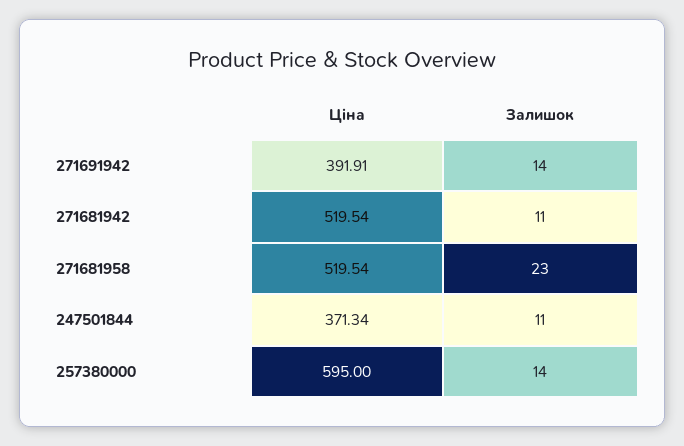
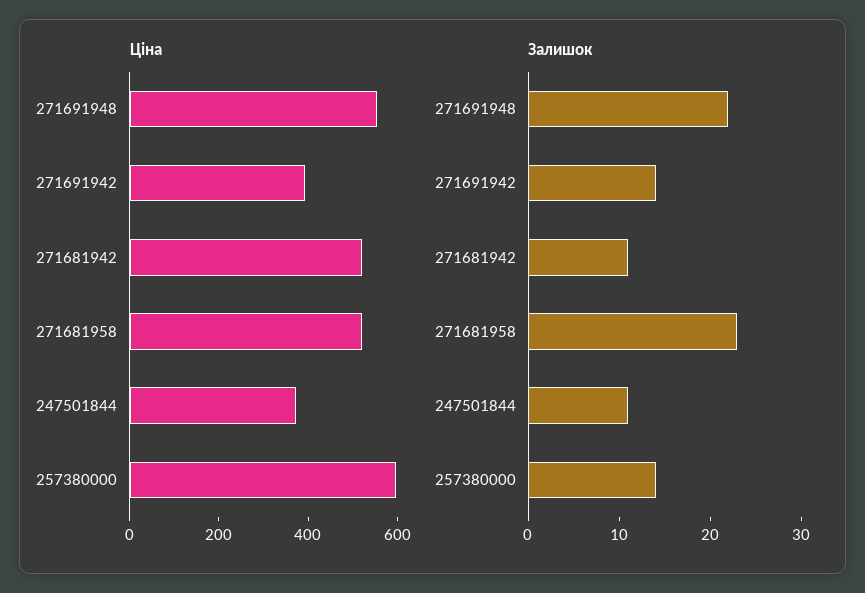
Ціна, 271691948: none -> 550
Залишок, 271691948: none -> 22

